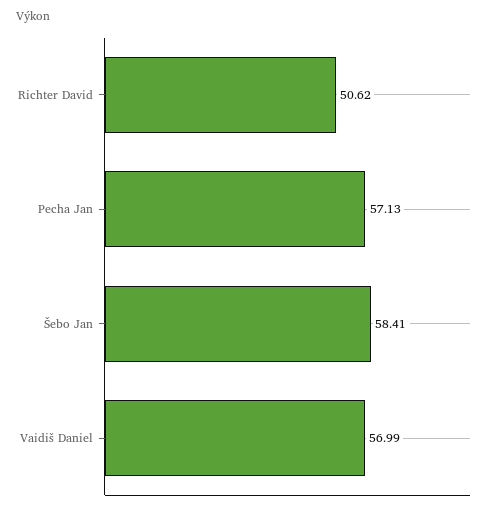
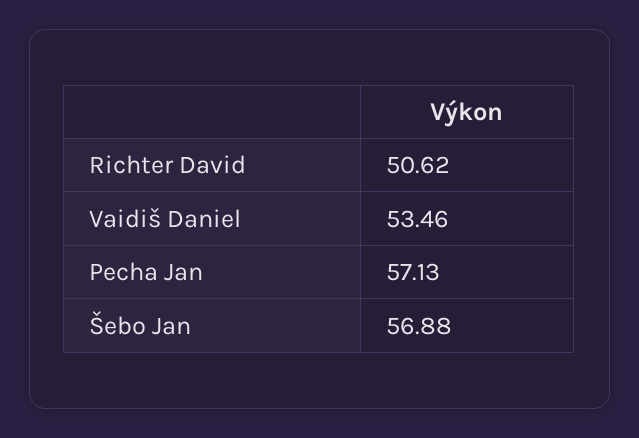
Šebo Jan: 58.41 -> 56.88
Vaidiš Daniel: 56.99 -> 53.46

